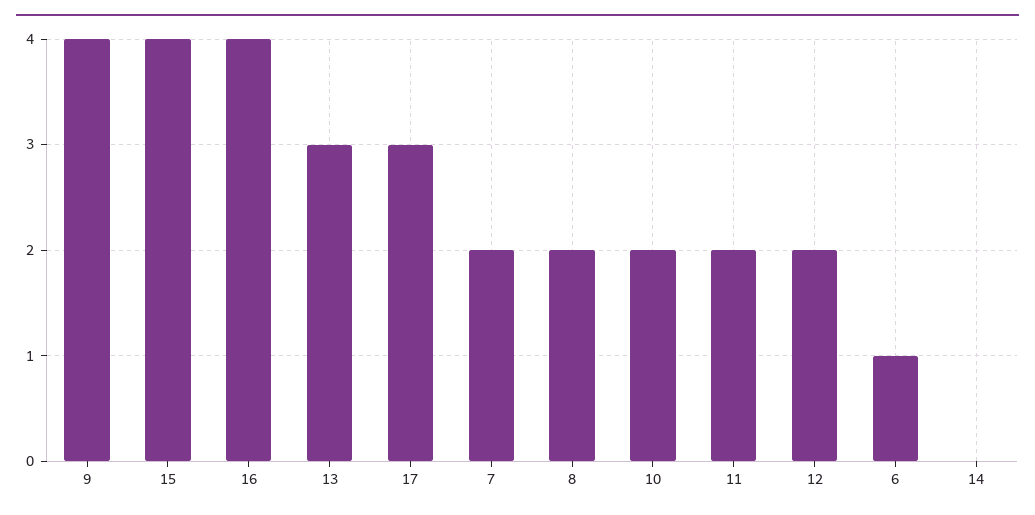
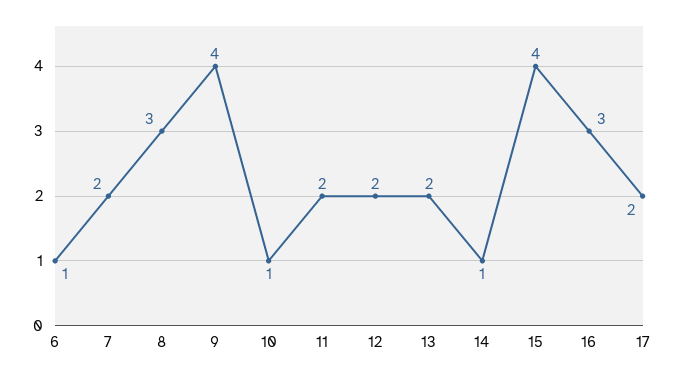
16: 4 -> 3
13: 3 -> 2
17: 3 -> 2
8: 2 -> 3
10: 2 -> 1
14: 0 -> 1

